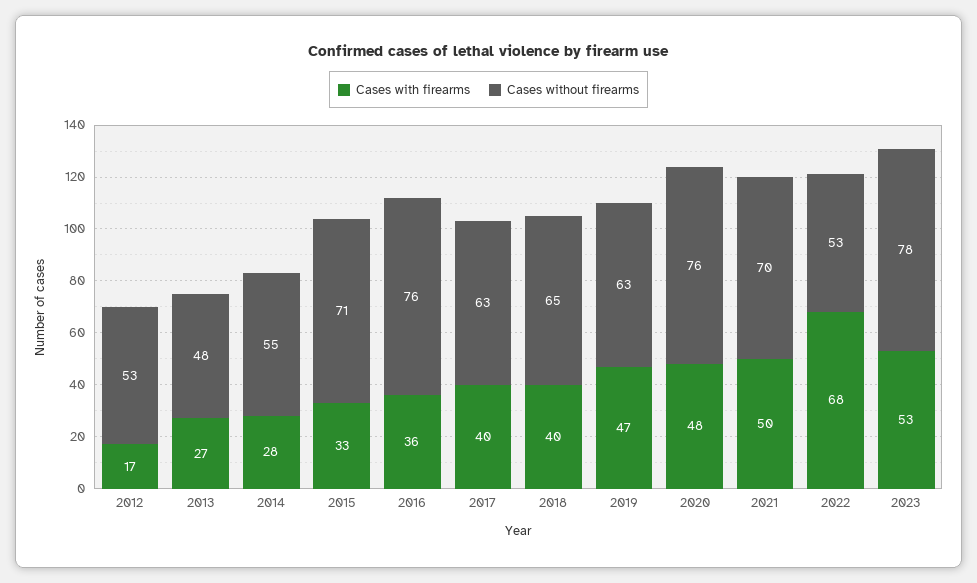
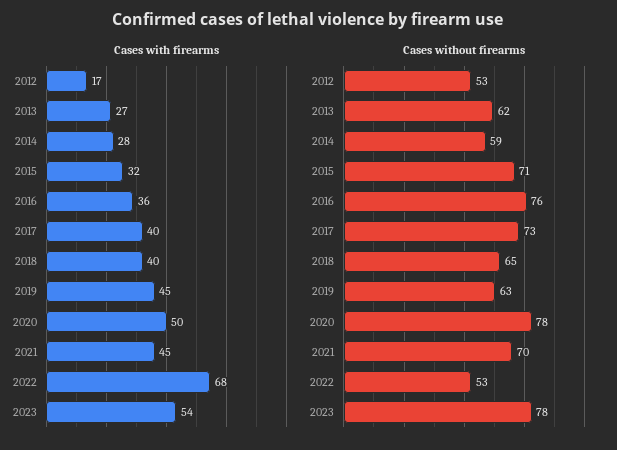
Cases without firearms, 2013: 48 -> 62
Cases without firearms, 2014: 55 -> 59
Cases with firearms, 2015: 33 -> 32
Cases without firearms, 2017: 63 -> 73
Cases with firearms, 2019: 47 -> 45
Cases with firearms, 2020: 48 -> 50
Cases without firearms, 2020: 76 -> 78
Cases with firearms, 2021: 50 -> 45
Cases with firearms, 2023: 53 -> 54

